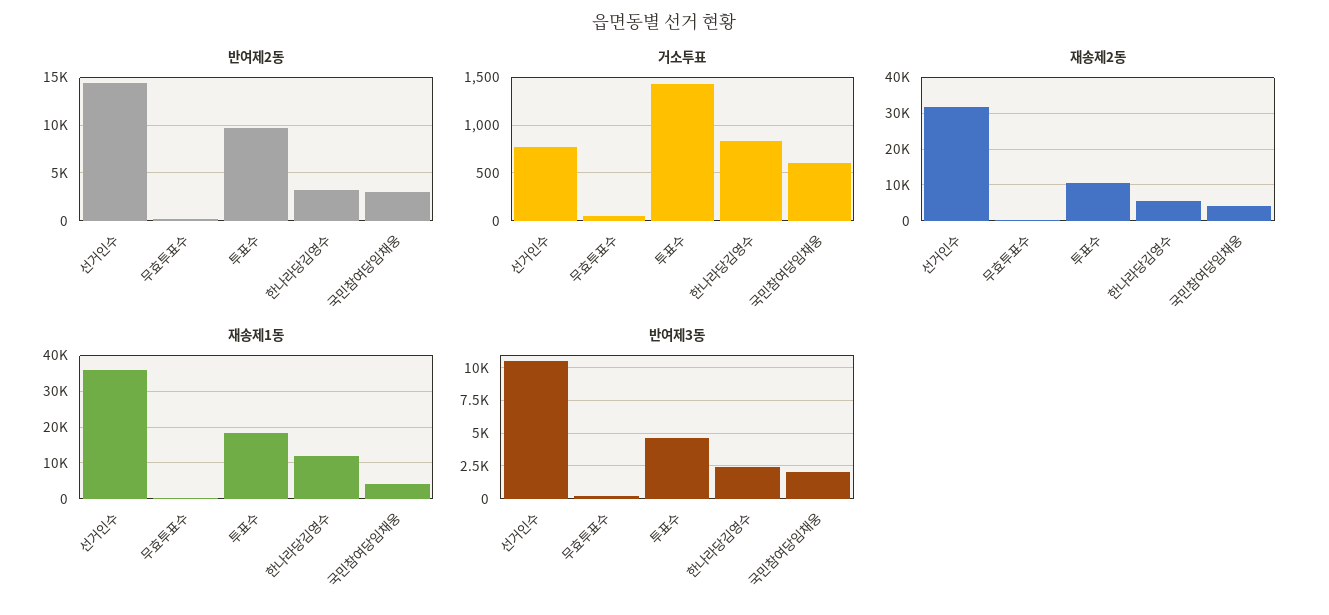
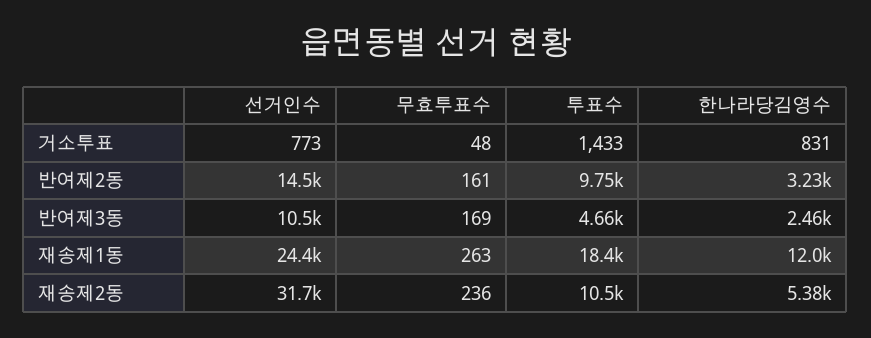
반여제2동, 국민참여당임채웅: 3000 -> none
거소투표, 국민참여당임채웅: 600 -> none
재송제2동, 국민참여당임채웅: 4000 -> none
재송제1동, 선거인수: 36000 -> 24400
재송제1동, 국민참여당임채웅: 4000 -> none
반여제3동, 국민참여당임채웅: 2000 -> none

